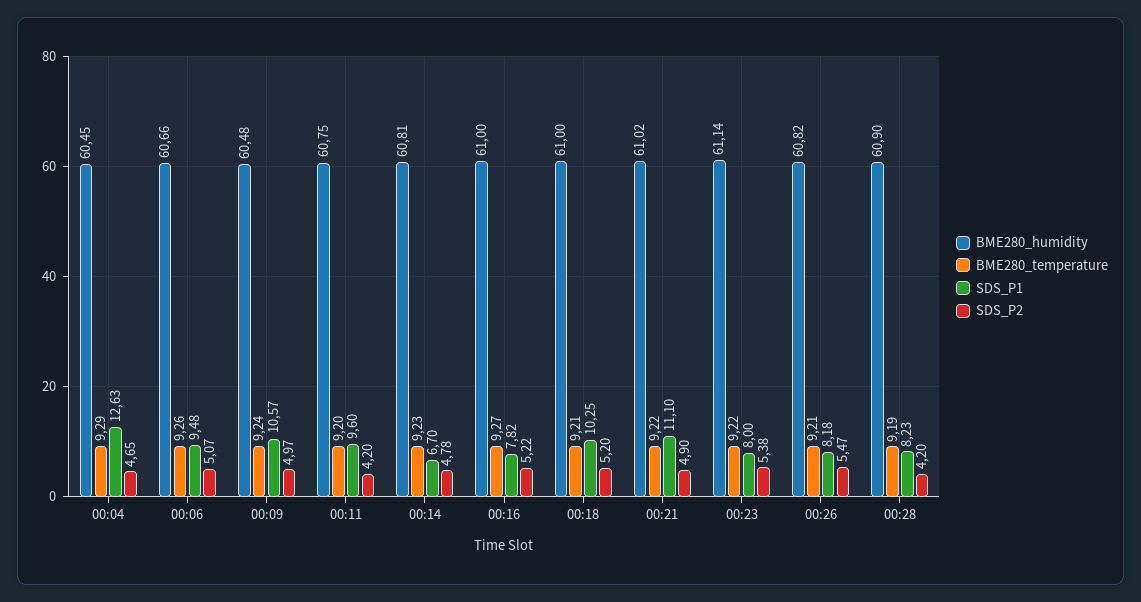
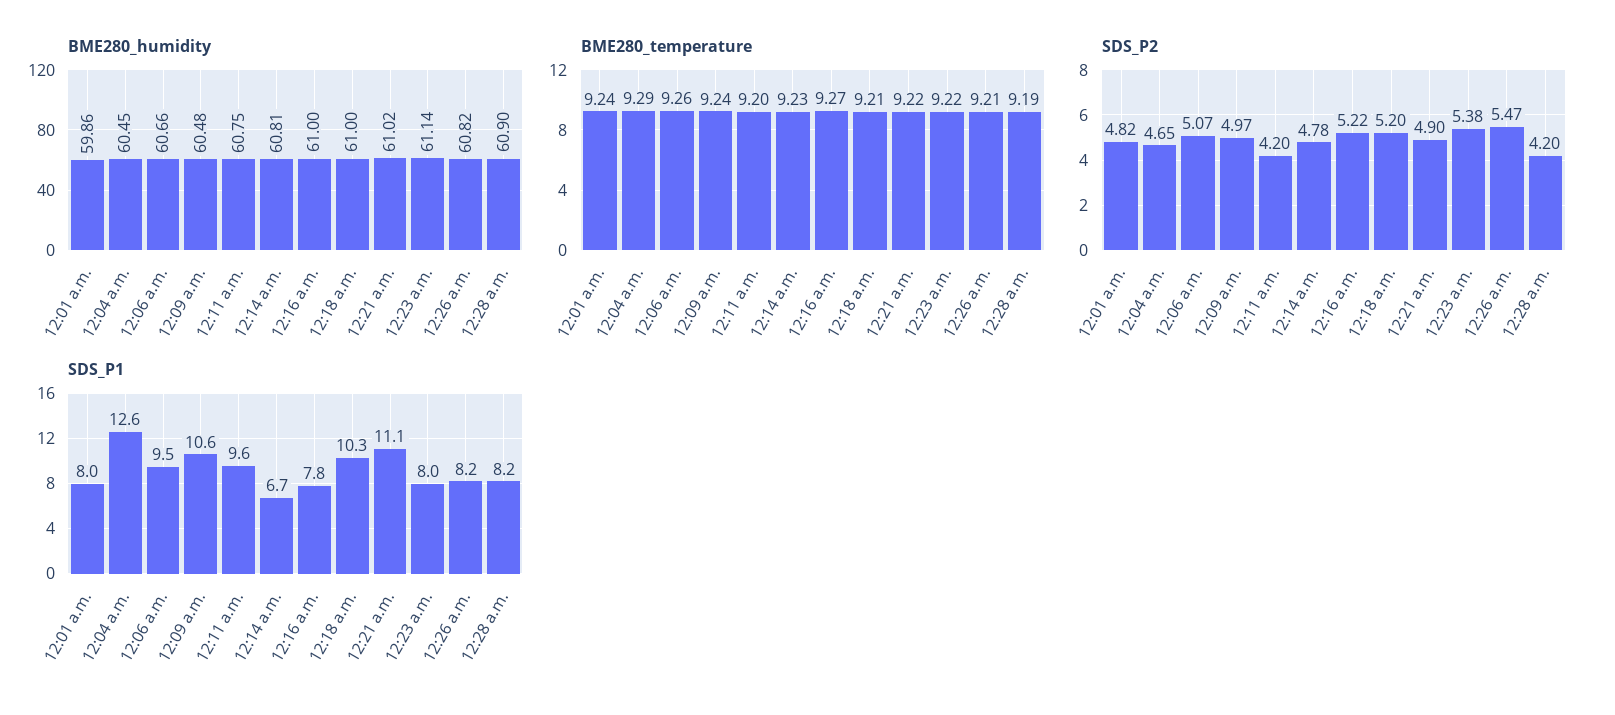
BME280_humidity, 12:01 a.m.: none -> 59.86
BME280_temperature, 12:01 a.m.: none -> 9.24
SDS_P2, 12:01 a.m.: none -> 4.82
SDS_P1, 12:01 a.m.: none -> 8

